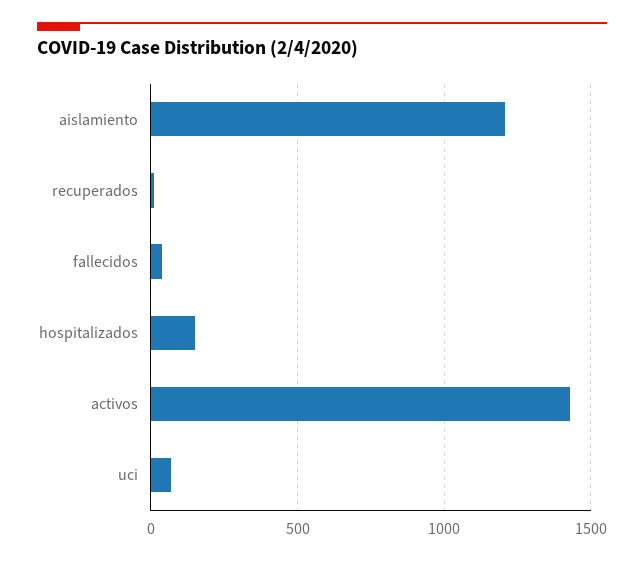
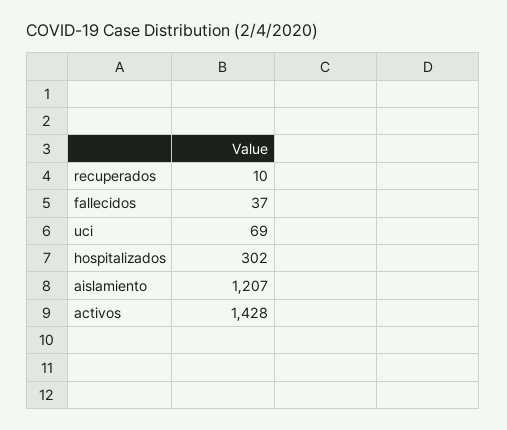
hospitalizados: 150 -> 302

